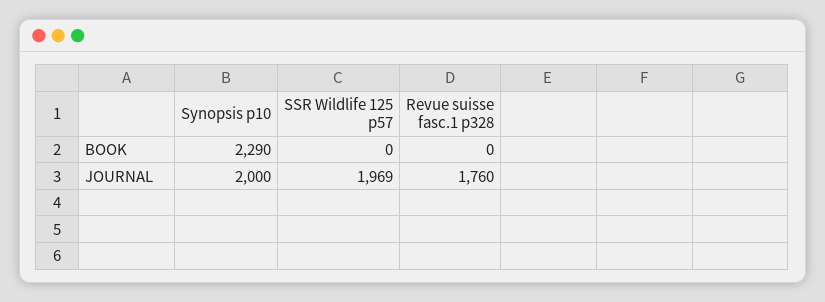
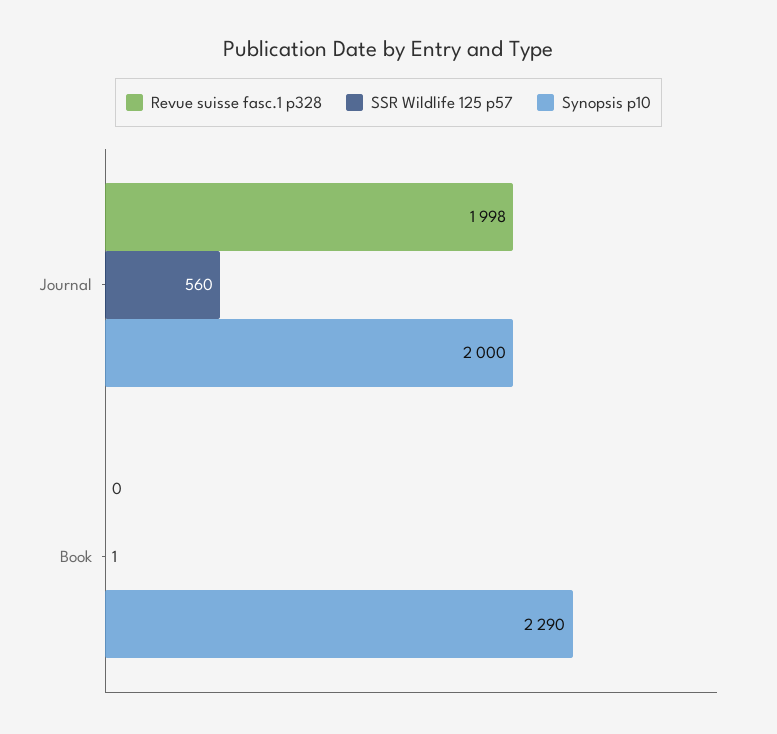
SSR Wildlife 125 p57, BOOK: 0 -> 1
SSR Wildlife 125 p57, JOURNAL: 1969 -> 560
Revue suisse fasc.1 p328, JOURNAL: 1760 -> 1998

